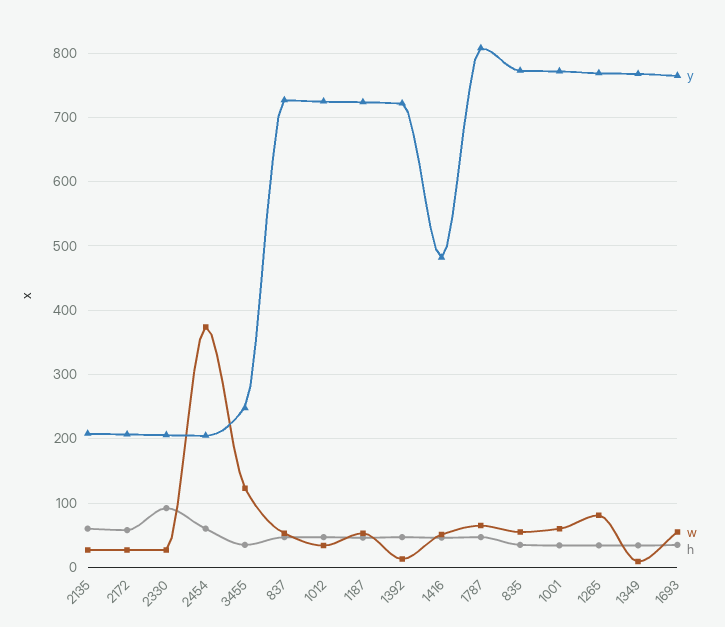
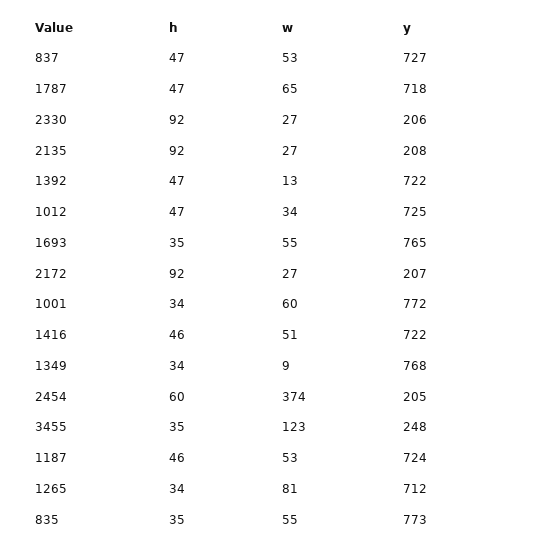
h, 2135: 60 -> 92
h, 2172: 60 -> 92
y, 1416: 480 -> 722
y, 1787: 810 -> 718
y, 1265: 770 -> 712

